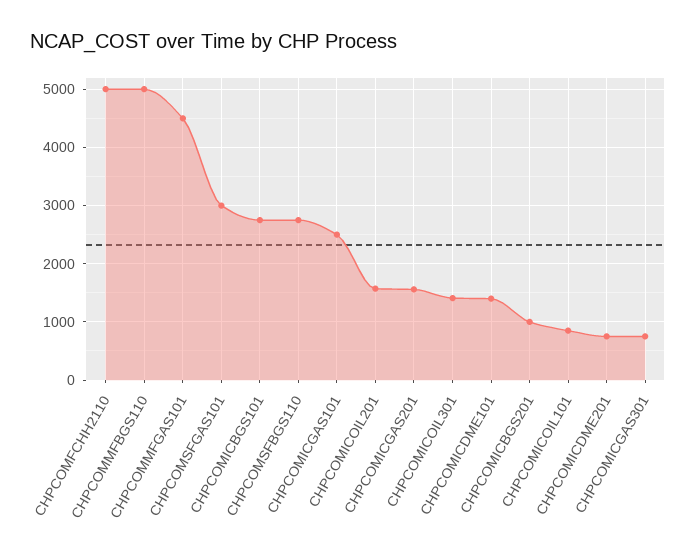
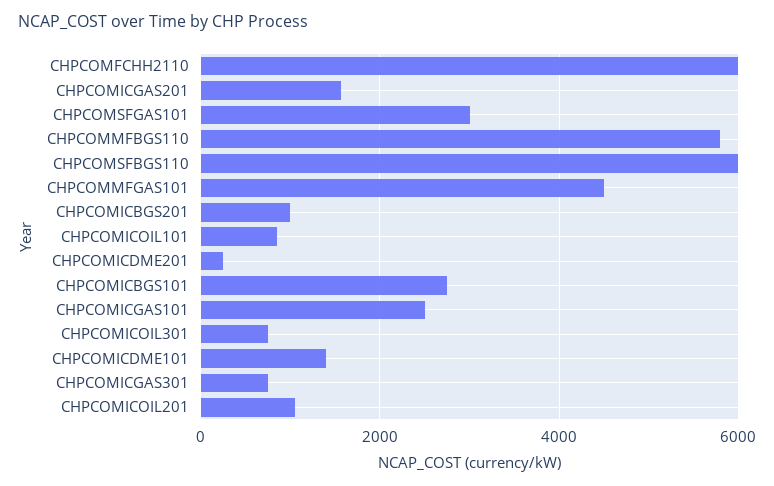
CHPCOMFCHH2110: 5000 -> 6000
CHPCOMMFBGS110: 5000 -> 5800
CHPCOMSFBGS110: 2800 -> 6000
CHPCOMICOIL201: 1600 -> 1000
CHPCOMICOIL301: 1400 -> 800
CHPCOMICDME201: 800 -> 200

